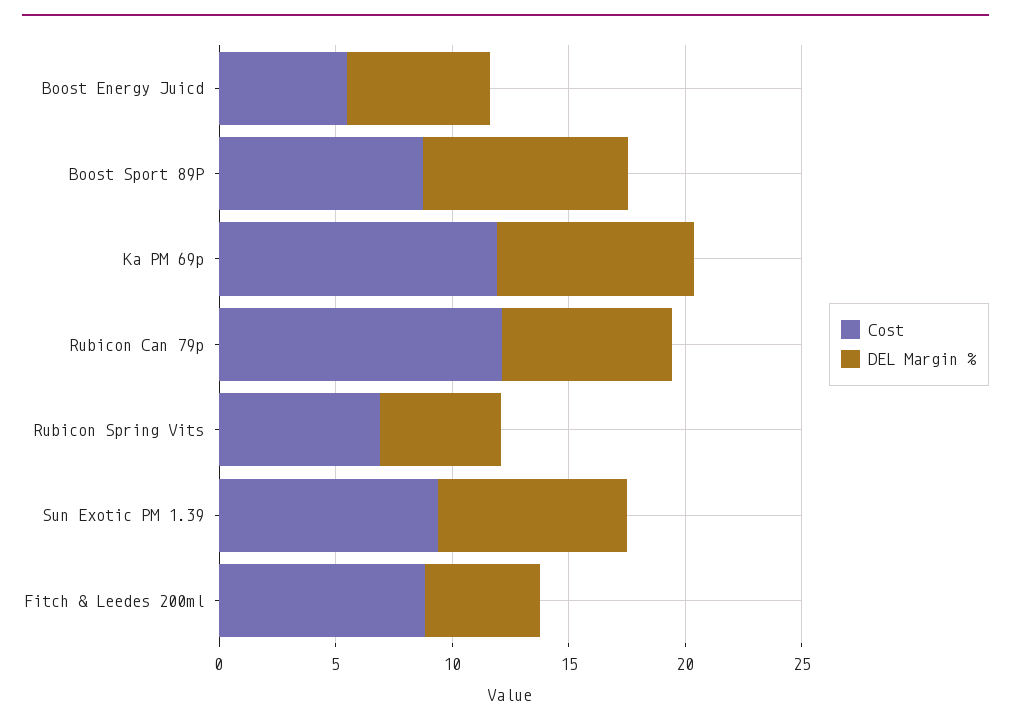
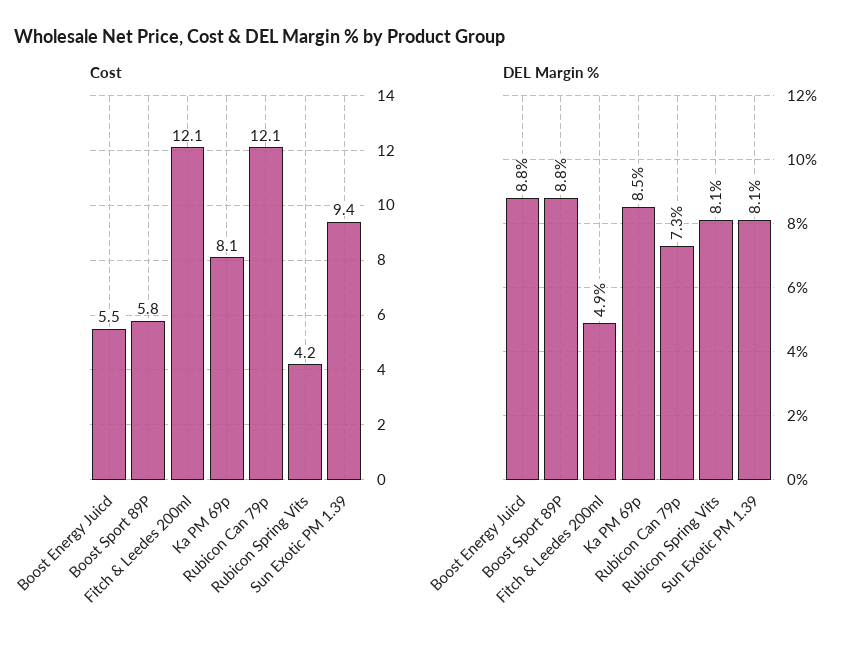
DEL Margin %, Boost Energy Juicd: 6 -> 8.8
Cost, Boost Sport 89P: 9 -> 5.8
Cost, Ka PM 69p: 12 -> 8.1
Cost, Rubicon Spring Vits: 7 -> 4.2
DEL Margin %, Rubicon Spring Vits: 5 -> 8.1
Cost, Fitch & Leedes 200ml: 9 -> 12.1

